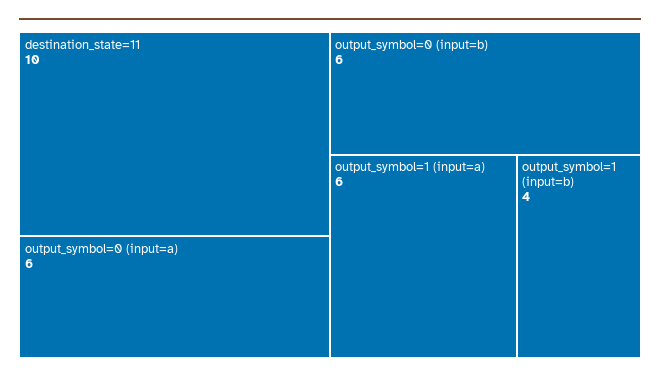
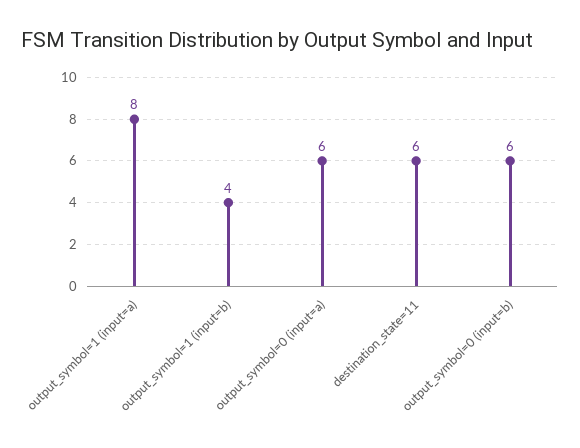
destination_state=11: 10 -> 6
output_symbol=1 (input=a): 6 -> 8

